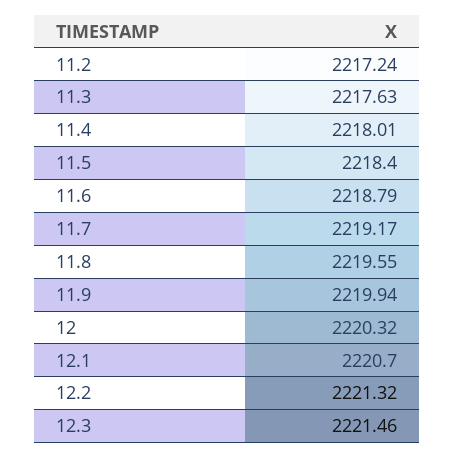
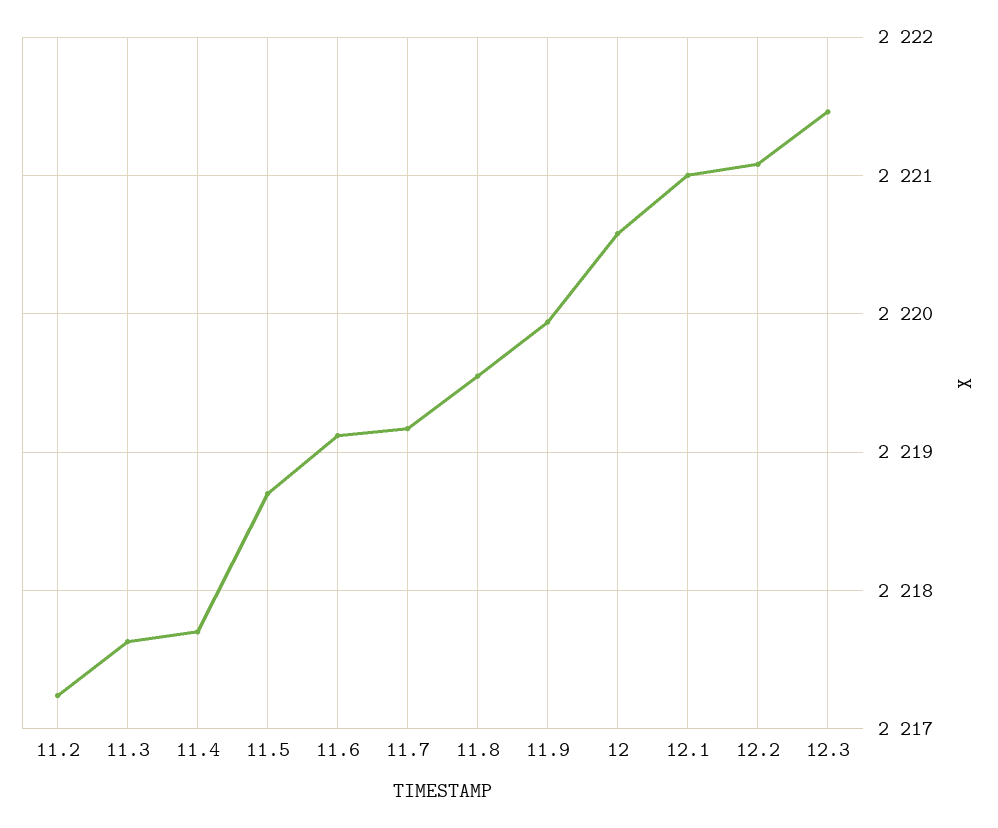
11.4: 2218.01 -> 2217.7
11.5: 2218.4 -> 2218.7
11.6: 2218.79 -> 2219.1
12: 2220.32 -> 2220.6
12.1: 2220.7 -> 2221
12.2: 2221.32 -> 2221.1

